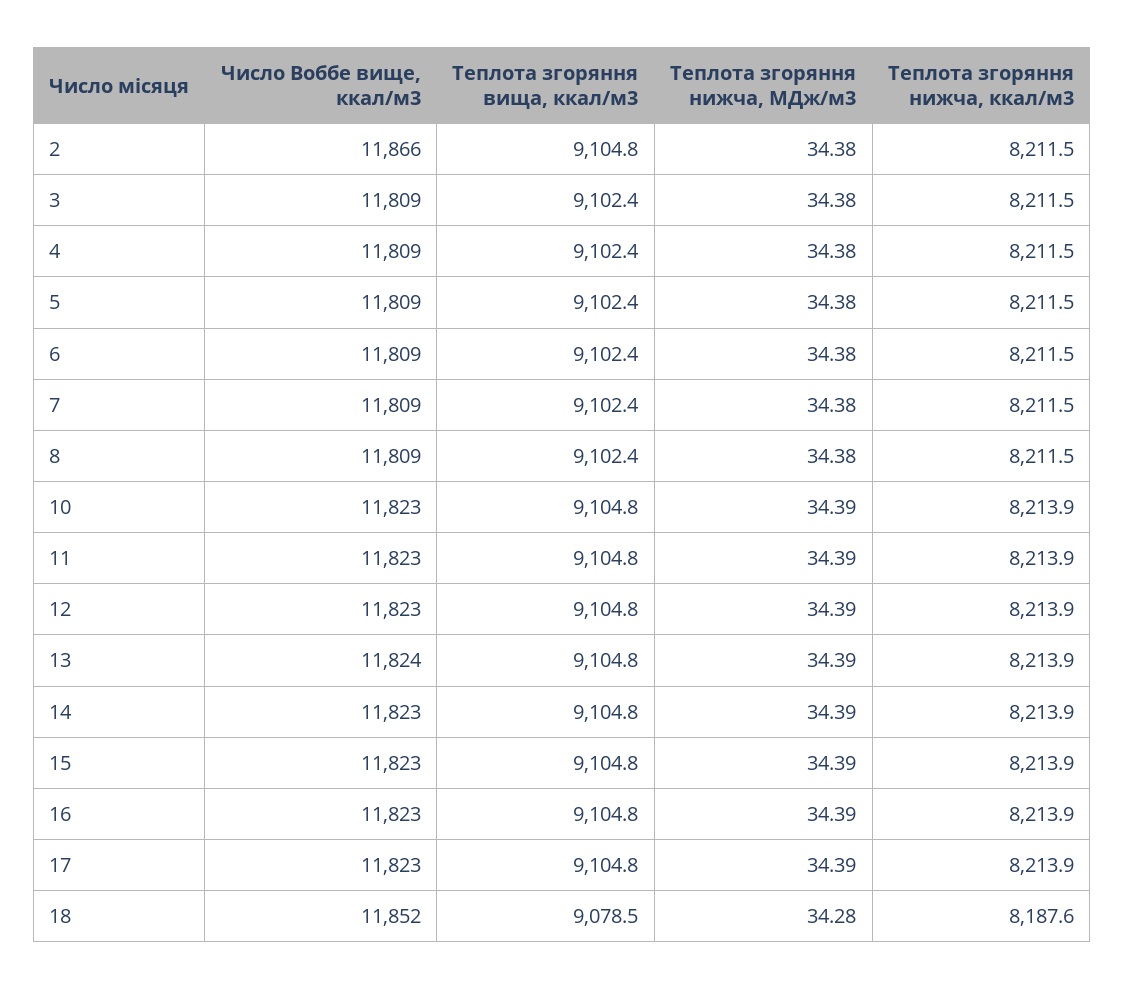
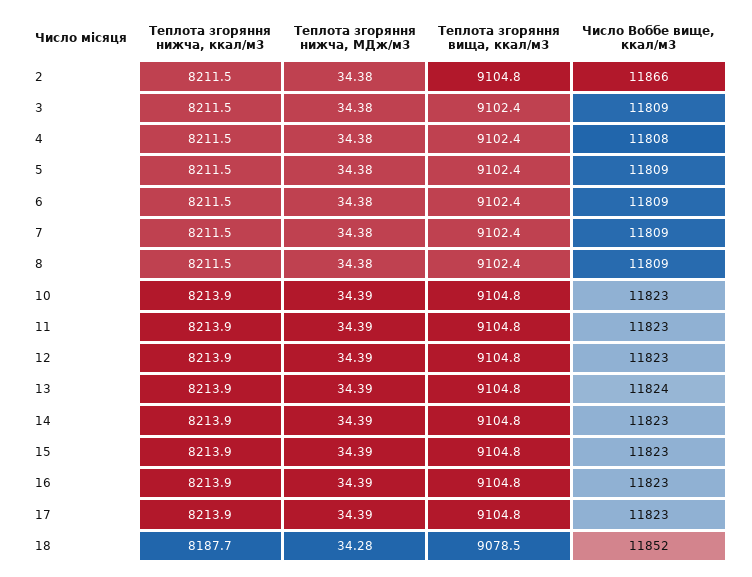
Число Воббе вище, ккал/м3, 4: 11809 -> 11808
Теплота згоряння нижча, ккал/м3, 18: 8187.6 -> 8187.7

